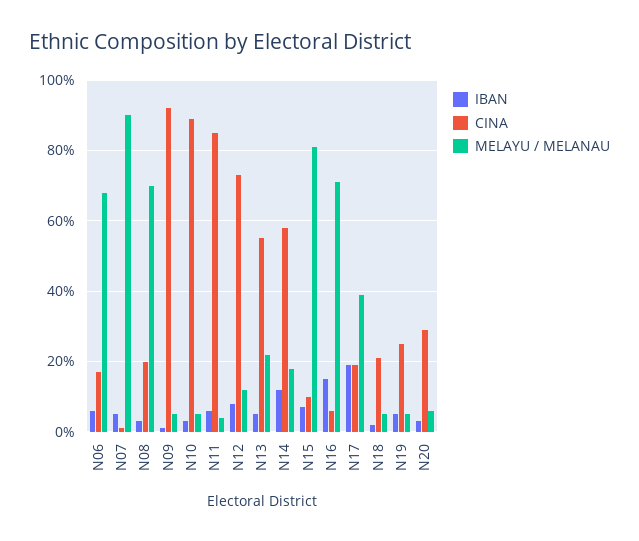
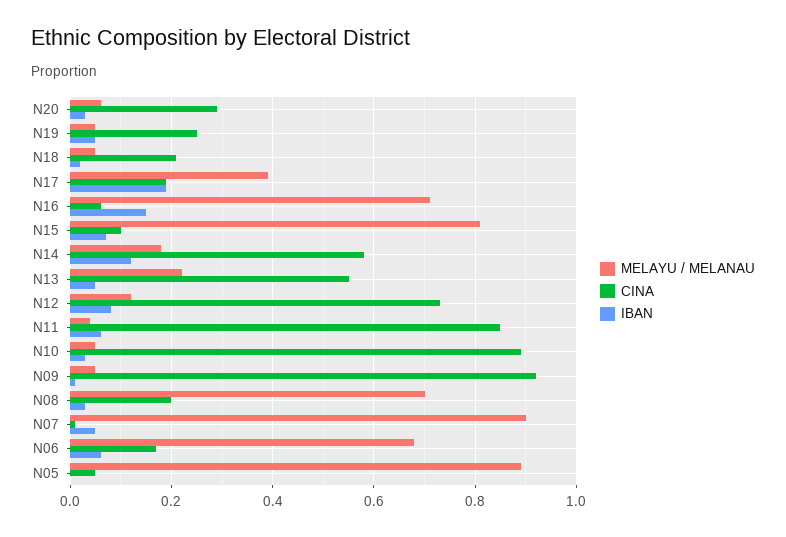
MELAYU / MELANAU, N05: none -> 0.9
CINA, N05: none -> 0.05
IBAN, N05: none -> 0

